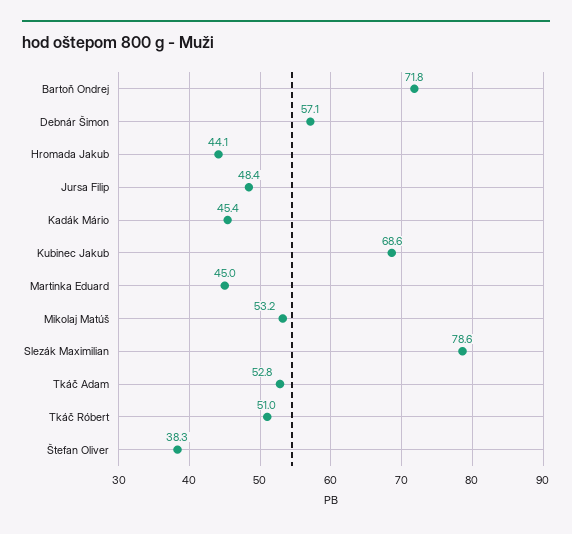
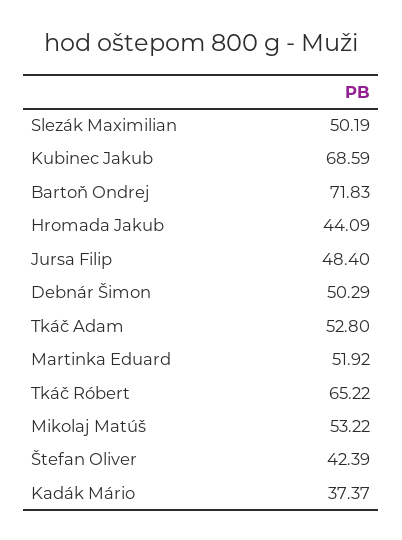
Debnár Šimon: 57.1 -> 50.29
Kadák Mário: 45.4 -> 37.37
Martinka Eduard: 45 -> 51.92
Slezák Maximilian: 78.6 -> 50.19
Tkáč Róbert: 51 -> 65.22
Štefan Oliver: 38.3 -> 42.39

